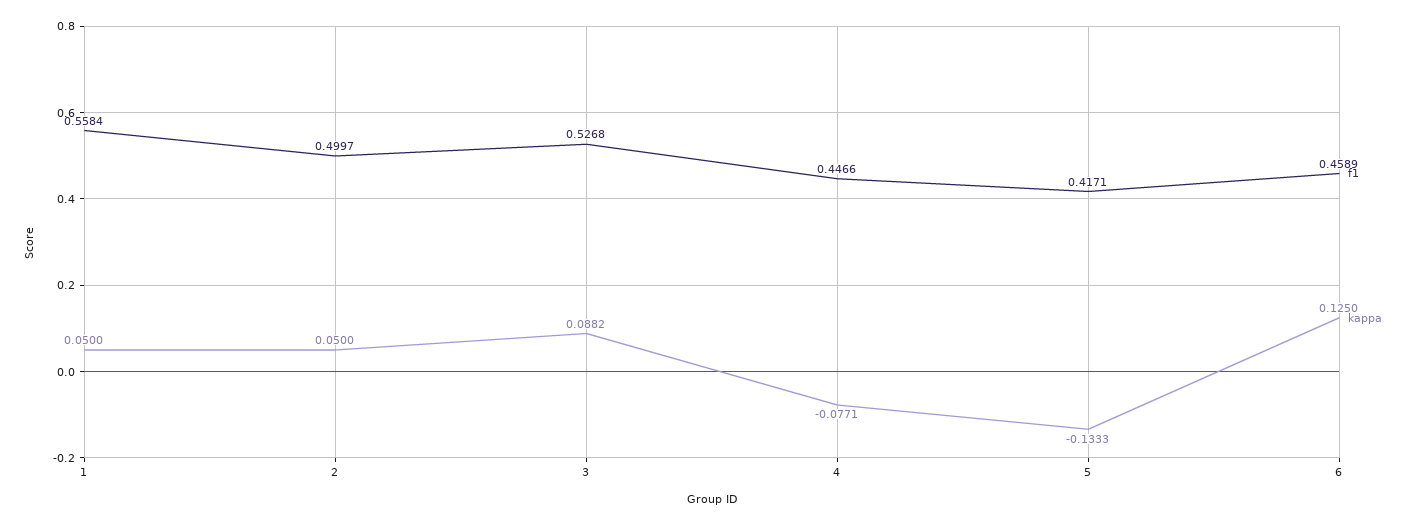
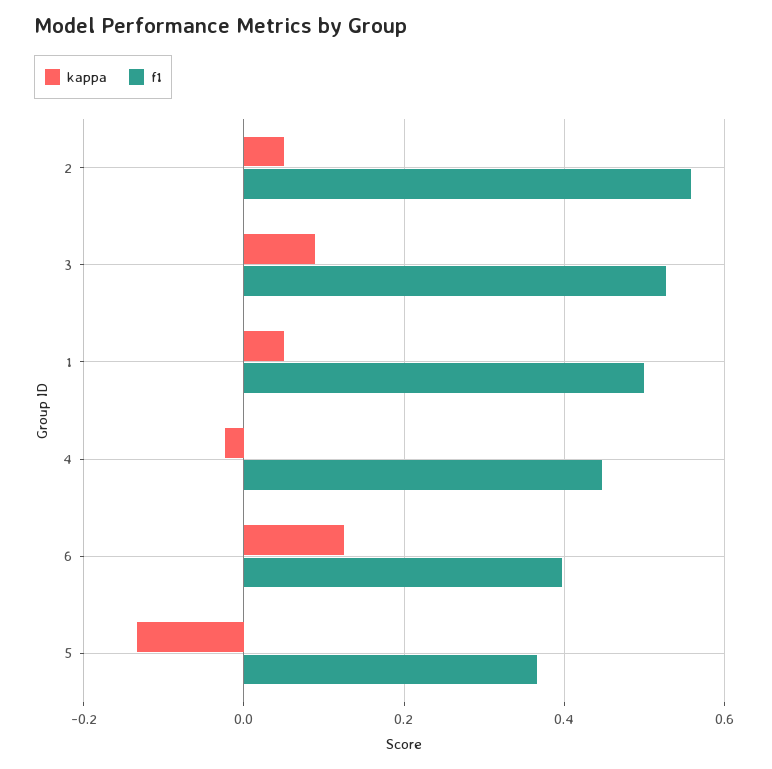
f1, 1: 0.5584 -> 0.5
f1, 2: 0.4997 -> 0.56
kappa, 4: -0.0771 -> -0.02
f1, 5: 0.4171 -> 0.36
f1, 6: 0.4589 -> 0.4

